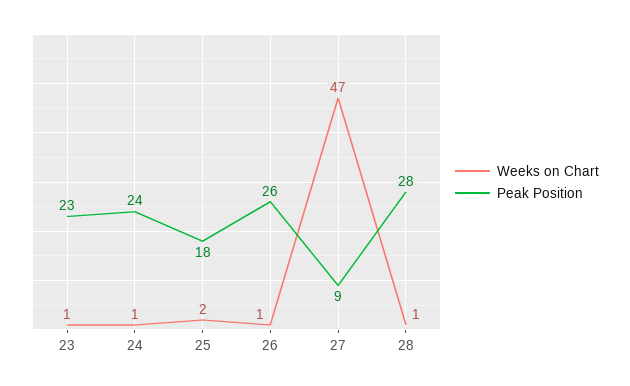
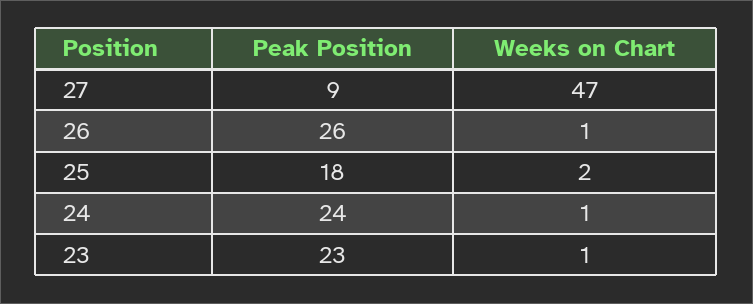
Weeks on Chart, 28: 1 -> none
Peak Position, 28: 28 -> none

